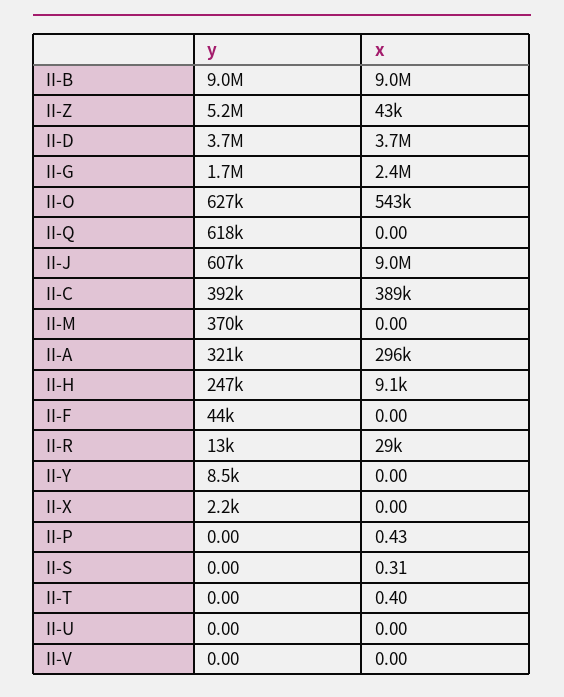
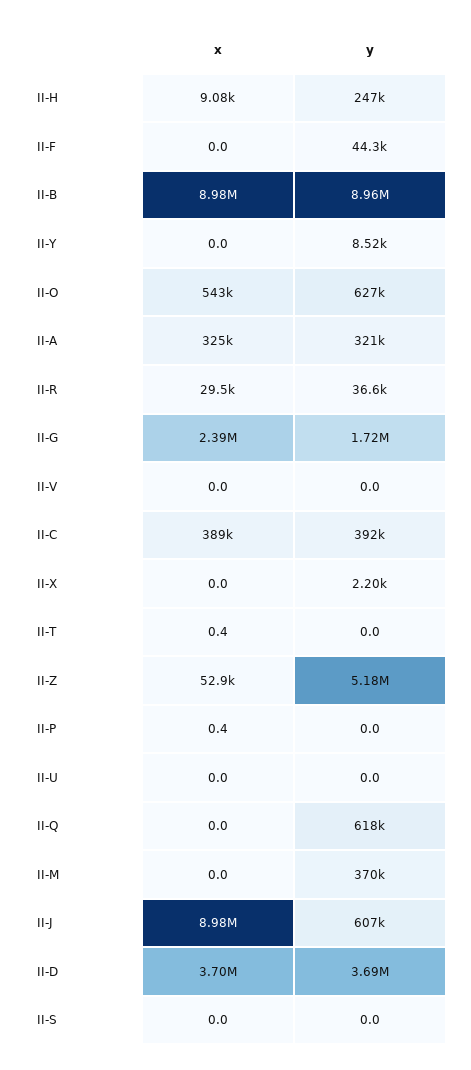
x, II-Z: 43000 -> 52900
x, II-A: 296000 -> 325000
y, II-R: 13000 -> 36600
x, II-S: 0.31 -> 0

